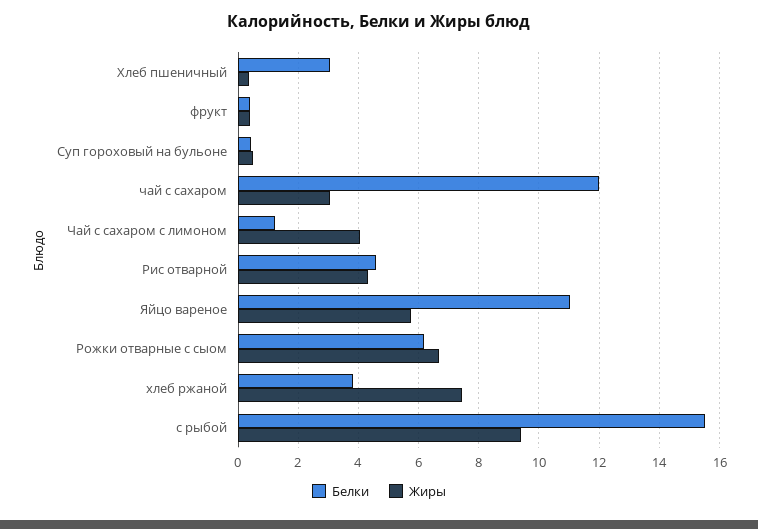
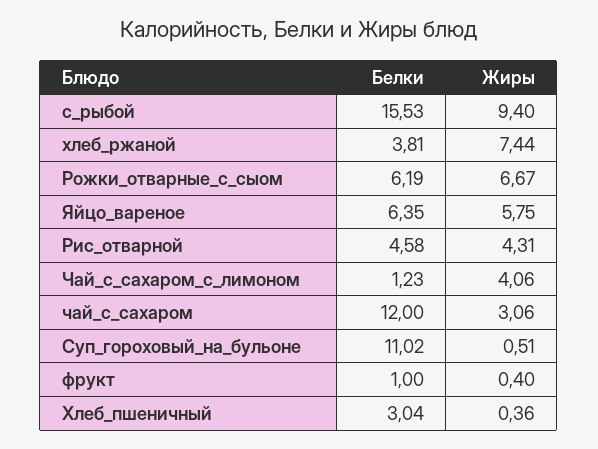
Белки, фрукт: 0.4 -> 1
Белки, Суп гороховый на бульоне: 0.4 -> 11.02
Белки, Яйцо вареное: 11 -> 6.35

